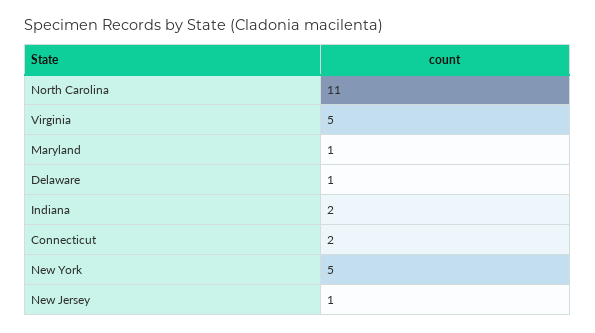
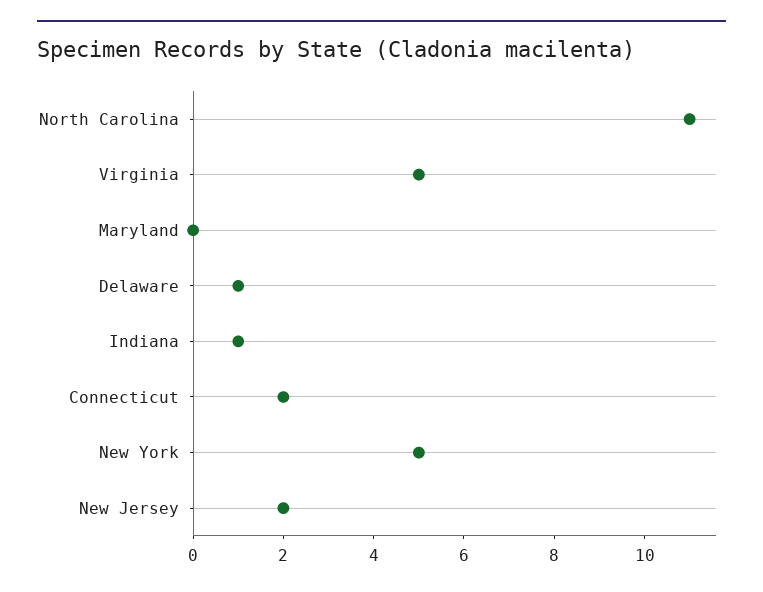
Maryland: 1 -> 0
Indiana: 2 -> 1
New Jersey: 1 -> 2

